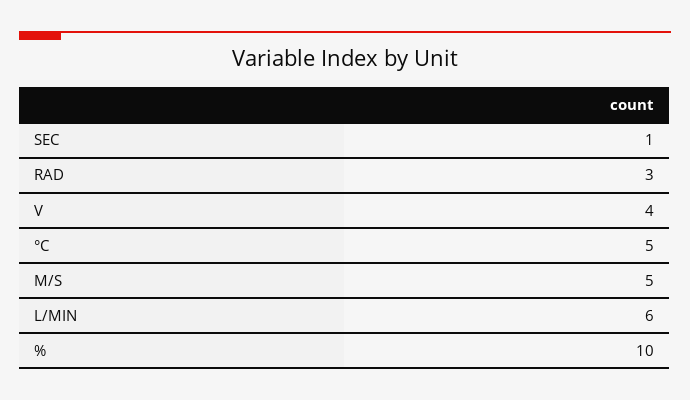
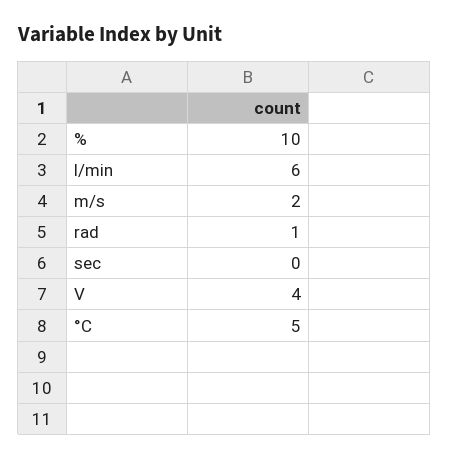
SEC: 1 -> 0
RAD: 3 -> 1
M/S: 5 -> 2

